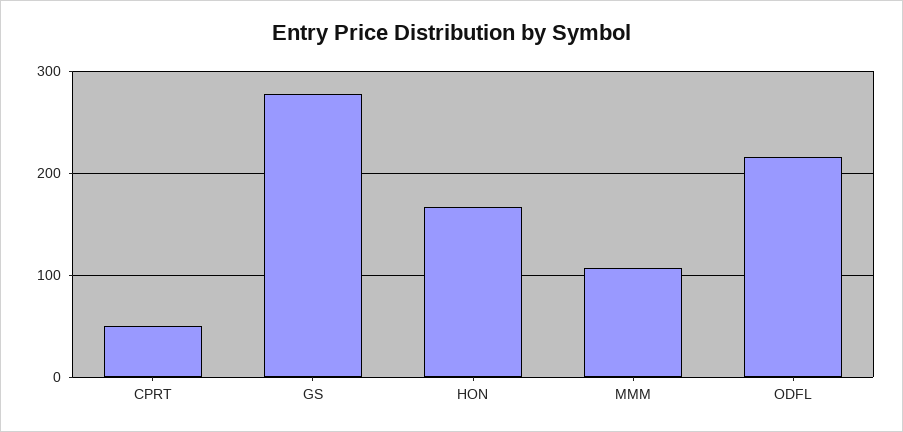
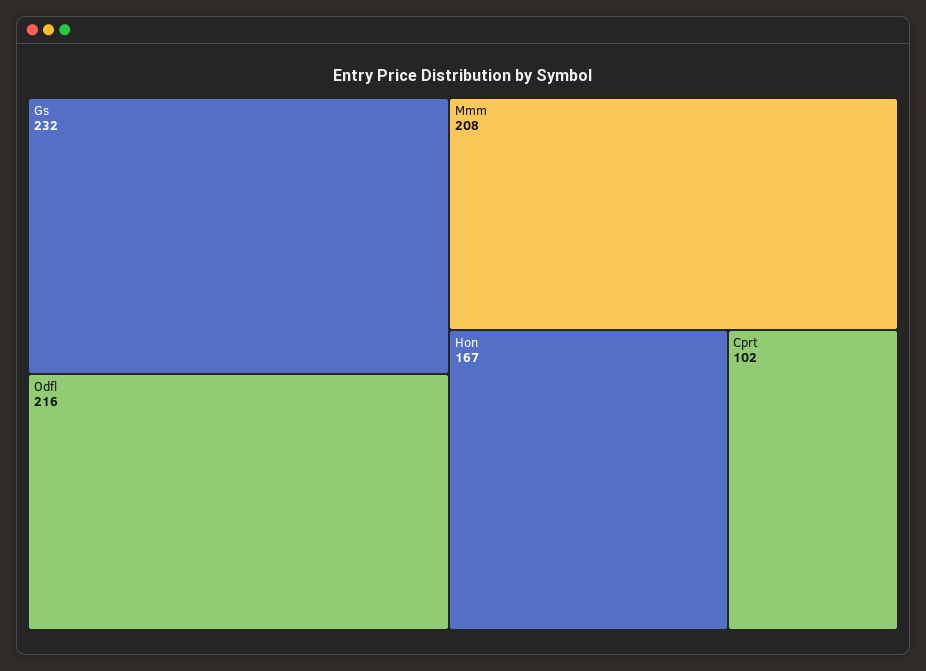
CPRT: 50 -> 102
GS: 280 -> 232
MMM: 110 -> 208

